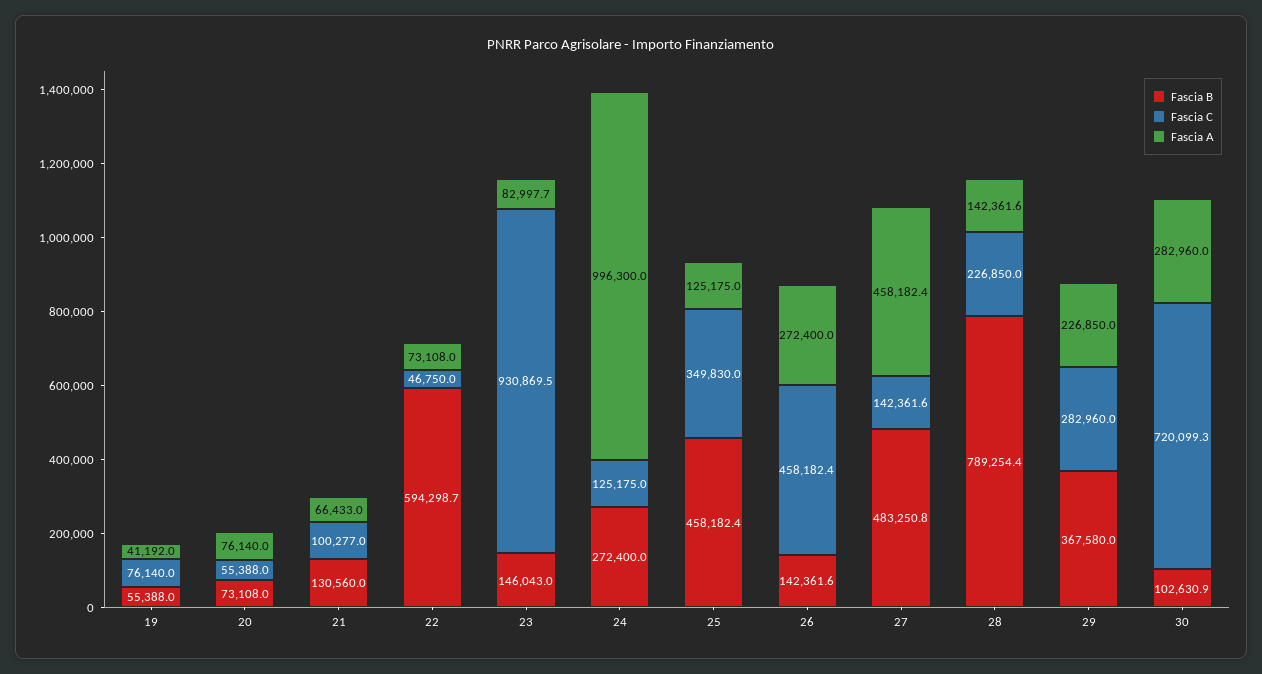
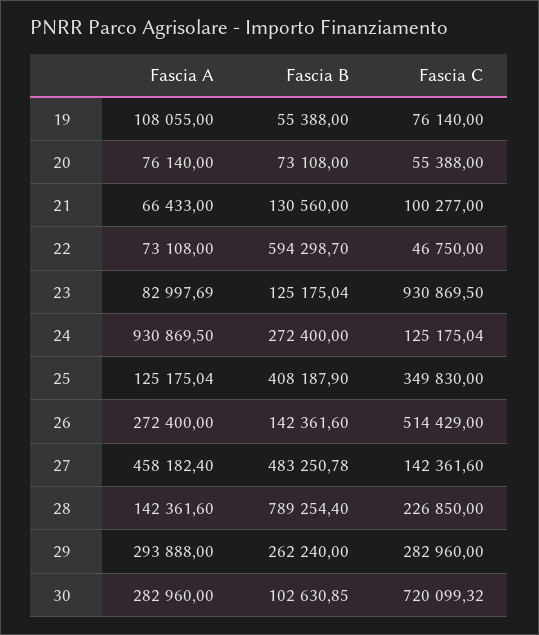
Fascia A, 19: 41192 -> 108055
Fascia B, 23: 146043 -> 125175.04
Fascia A, 24: 996300 -> 930869.5
Fascia B, 25: 458182.4 -> 408187.9
Fascia C, 26: 458182.4 -> 514429
Fascia B, 29: 367580 -> 262240
Fascia A, 29: 226850 -> 293888

